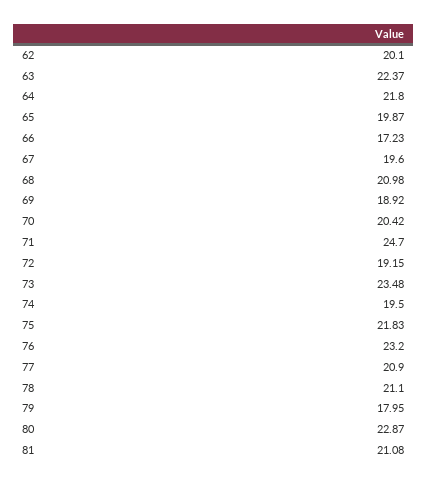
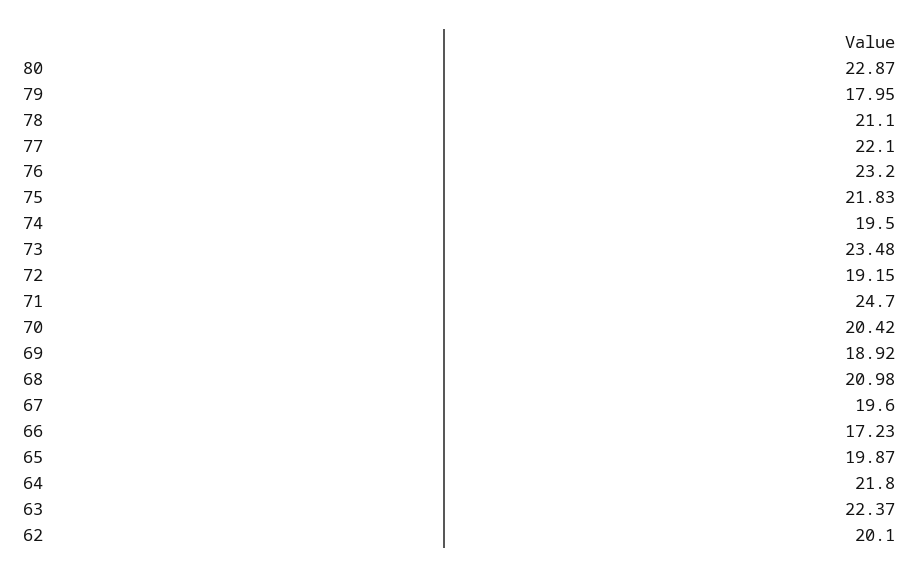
77: 20.9 -> 22.1
81: 21.08 -> none

